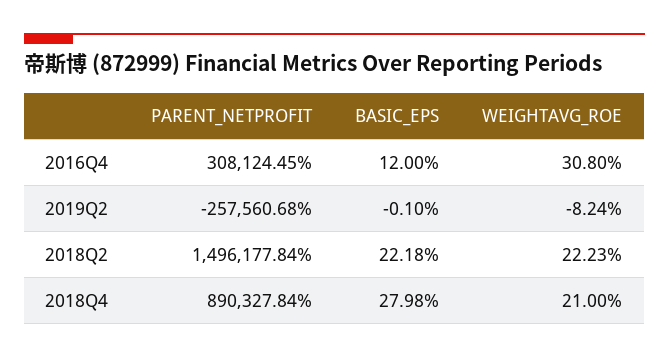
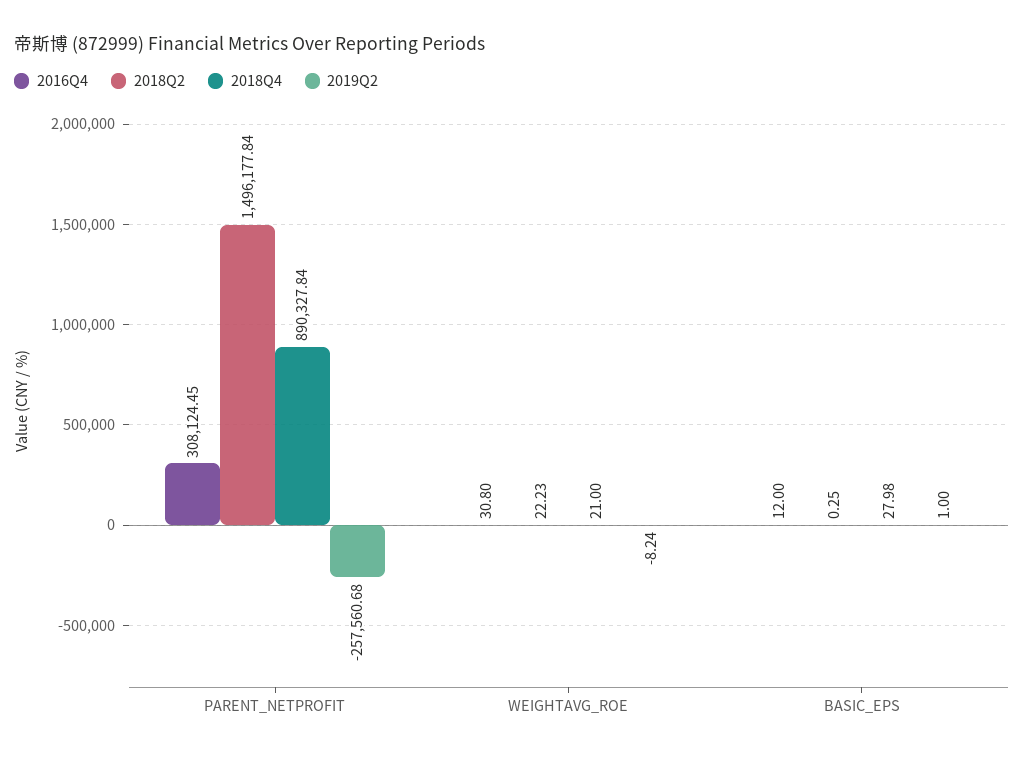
2019Q2, BASIC_EPS: -0.1 -> 1
2018Q2, BASIC_EPS: 22.18 -> 0.25

